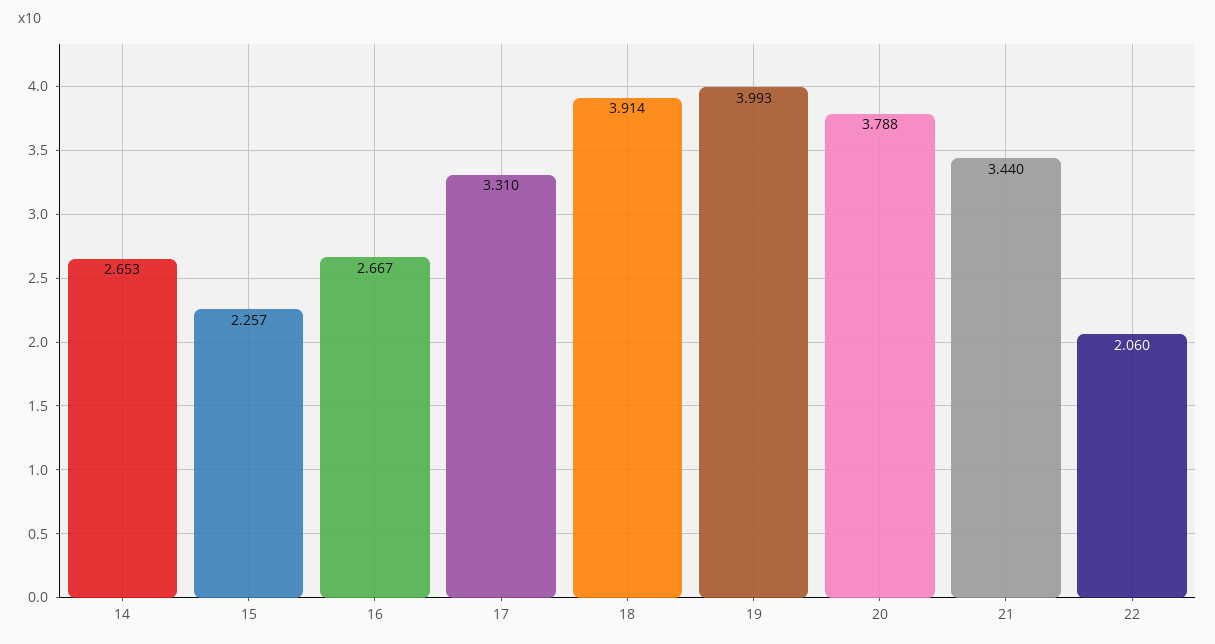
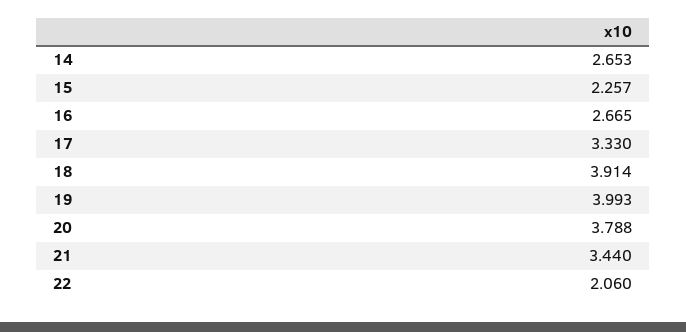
16: 2.667 -> 2.665
17: 3.31 -> 3.33

